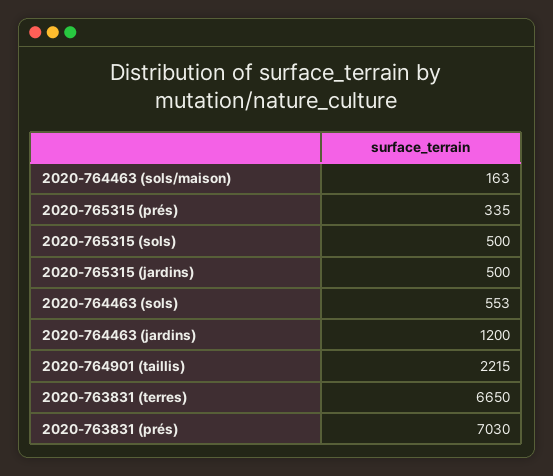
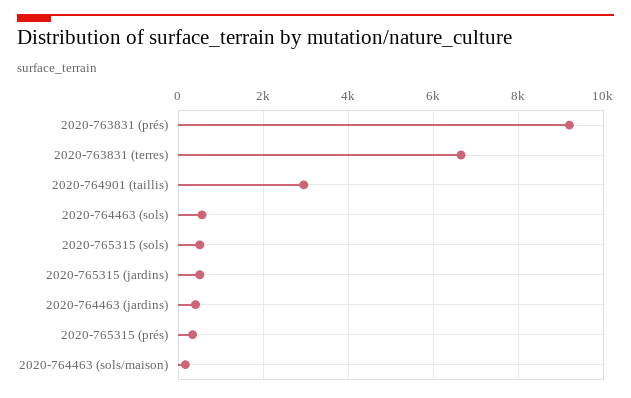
2020-764463 (jardins): 1200 -> 400
2020-764901 (taillis): 2215 -> 3000
2020-763831 (prés): 7030 -> 9200

